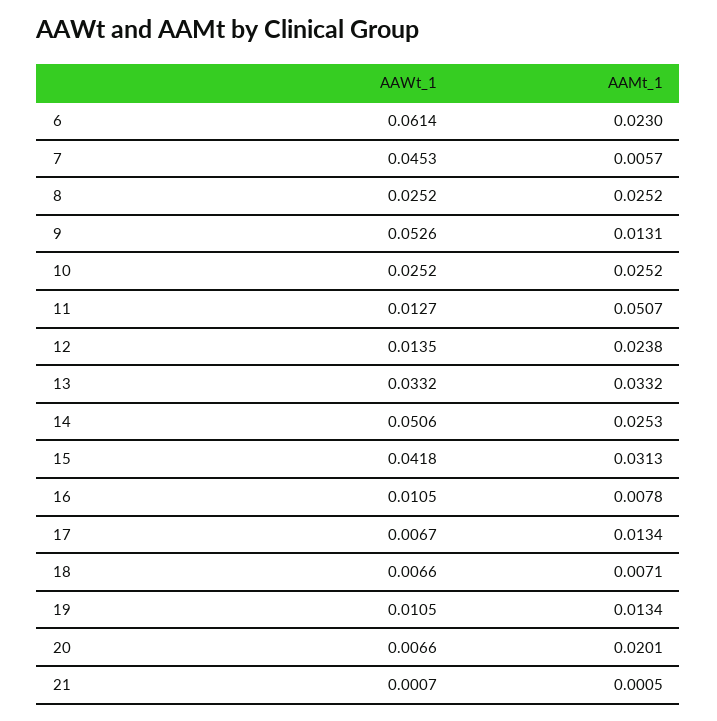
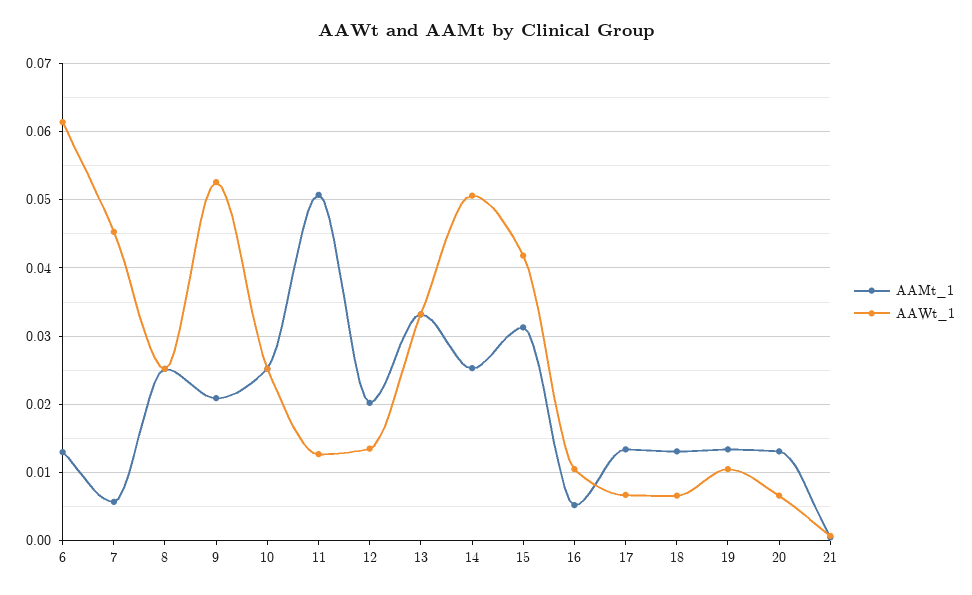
AAMt_1, 6: 0.023 -> 0.013
AAMt_1, 9: 0.0131 -> 0.021
AAMt_1, 12: 0.0238 -> 0.02
AAMt_1, 16: 0.0078 -> 0.005
AAMt_1, 18: 0.0071 -> 0.013
AAMt_1, 20: 0.0201 -> 0.013

